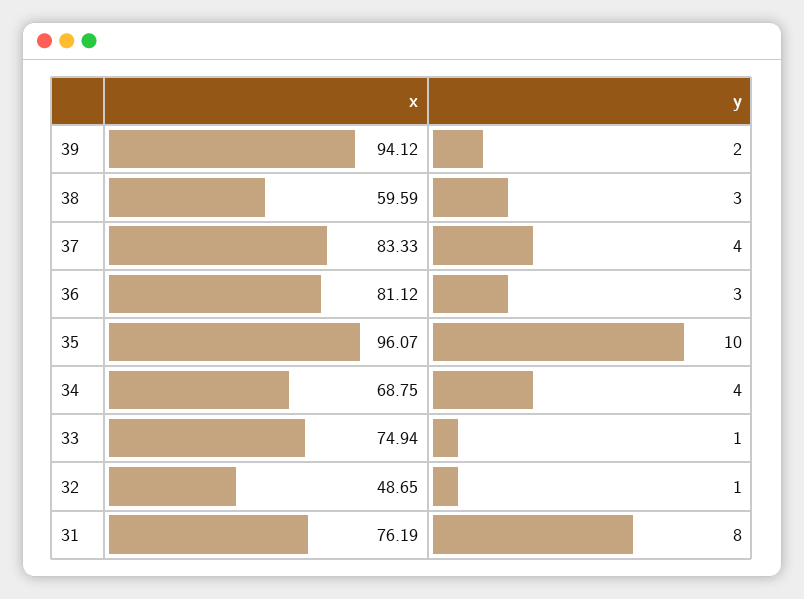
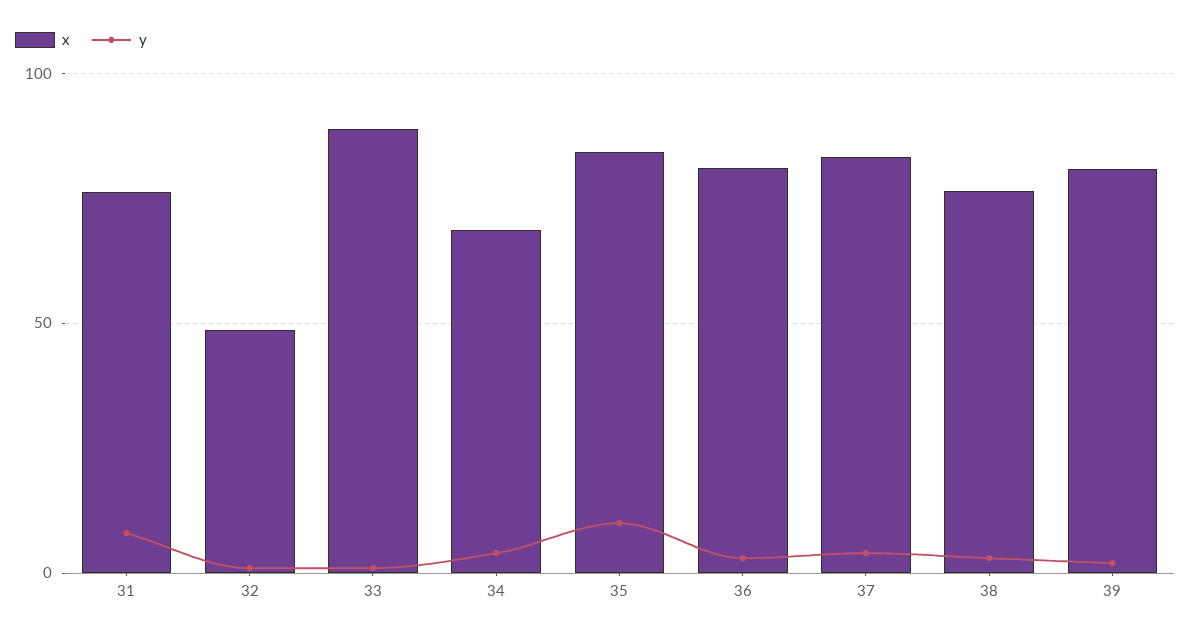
x, 39: 94.12 -> 80
x, 38: 59.59 -> 75
x, 35: 96.07 -> 85
x, 33: 74.94 -> 90

